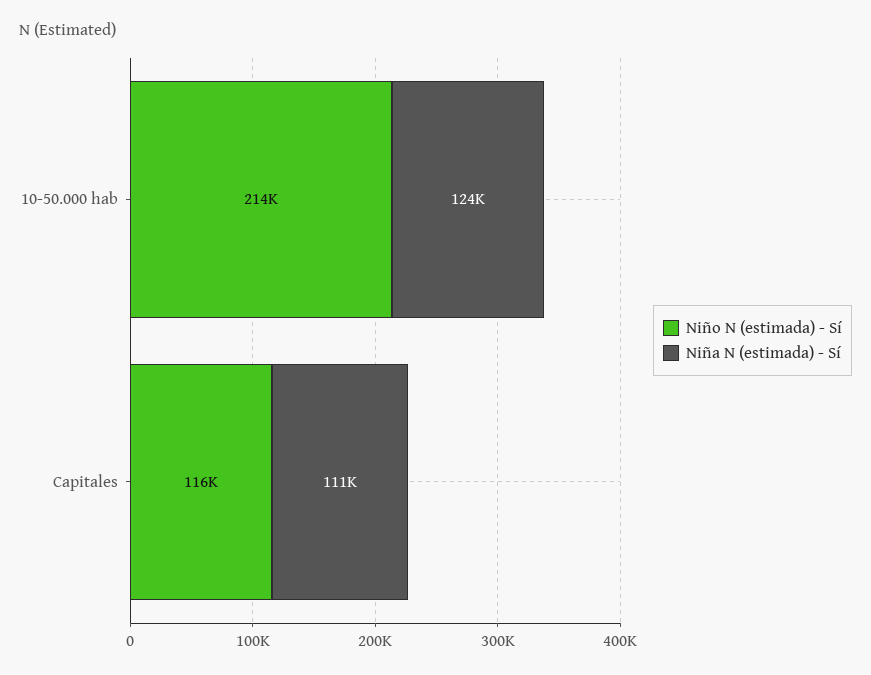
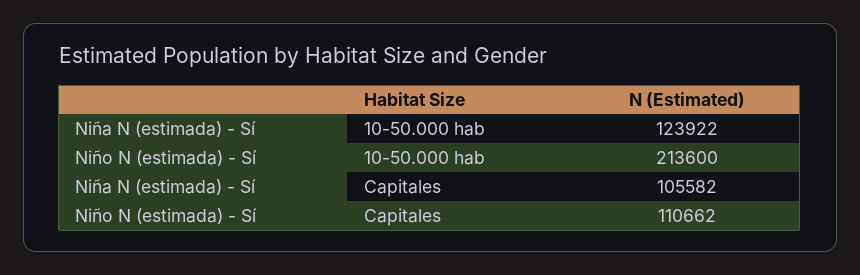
Niño N (estimada) - Sí, Capitales: 116000 -> 110662
Niña N (estimada) - Sí, Capitales: 111000 -> 105582

